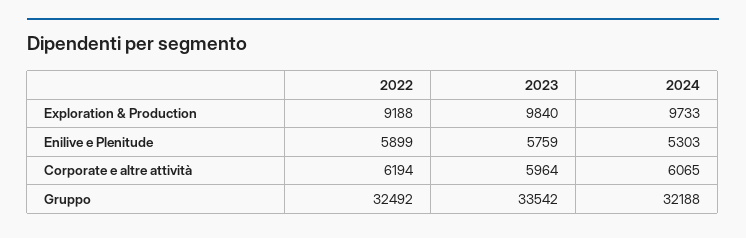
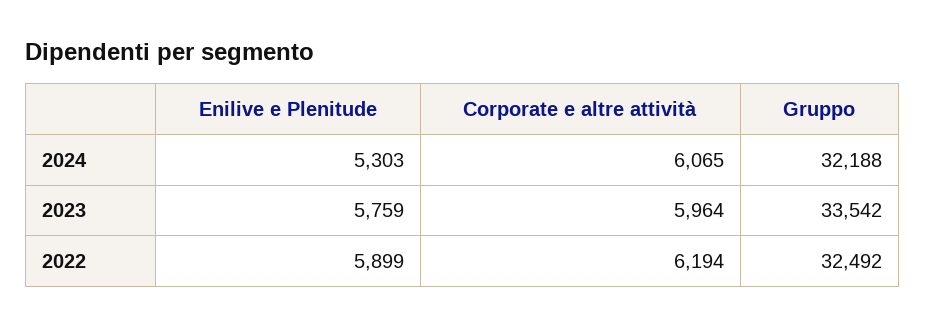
2022, Exploration & Production: 9188 -> none
2023, Exploration & Production: 9840 -> none
2024, Exploration & Production: 9733 -> none

